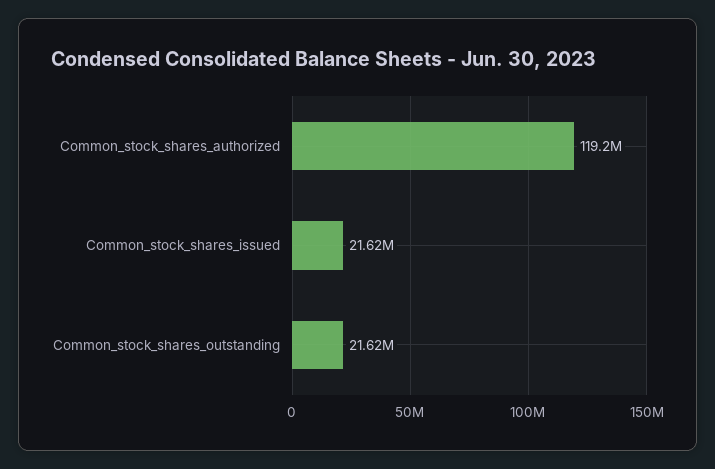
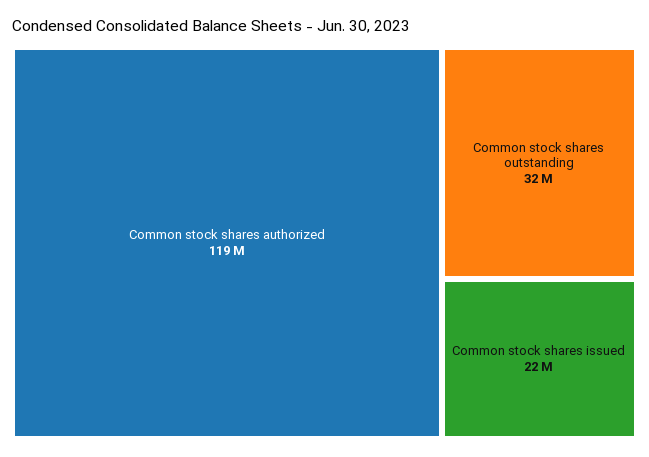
Common_stock_shares_outstanding: 21620000 -> 32000000

